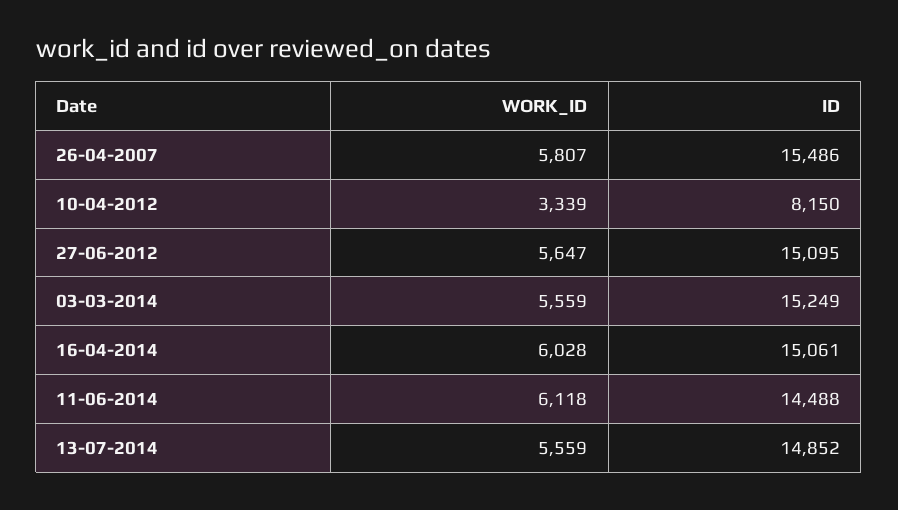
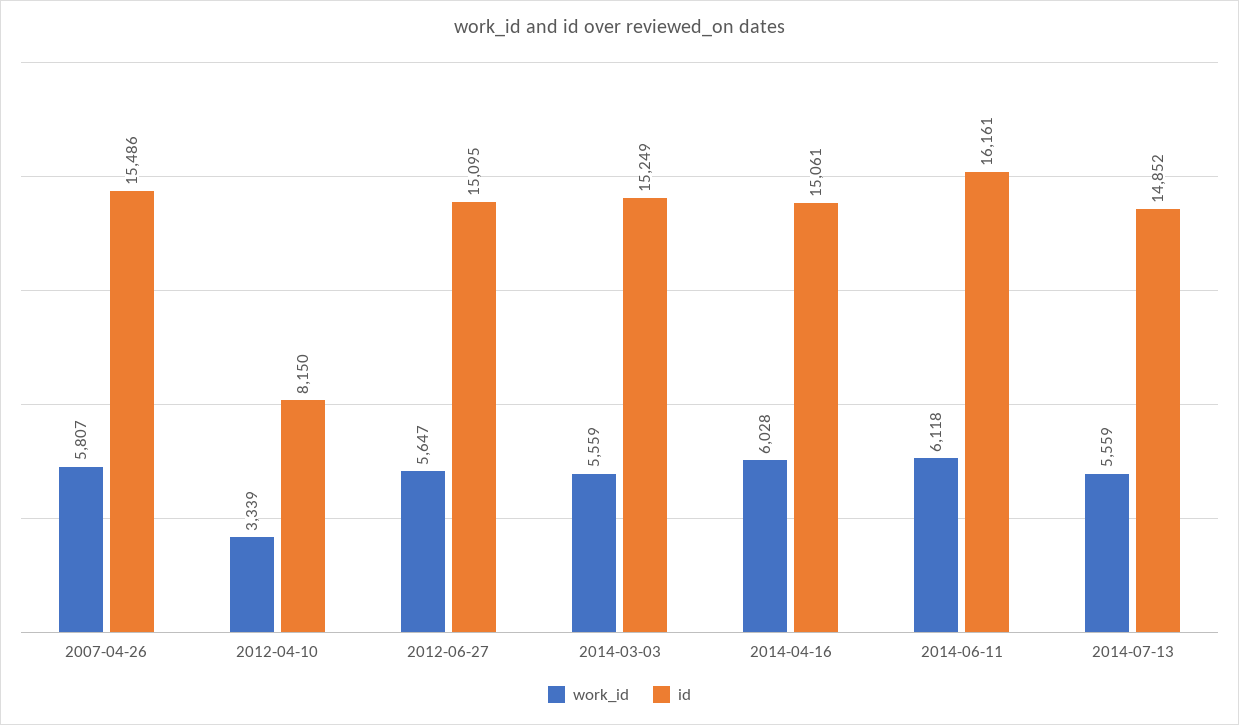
ID, 11-06-2014: 14488 -> 16161

